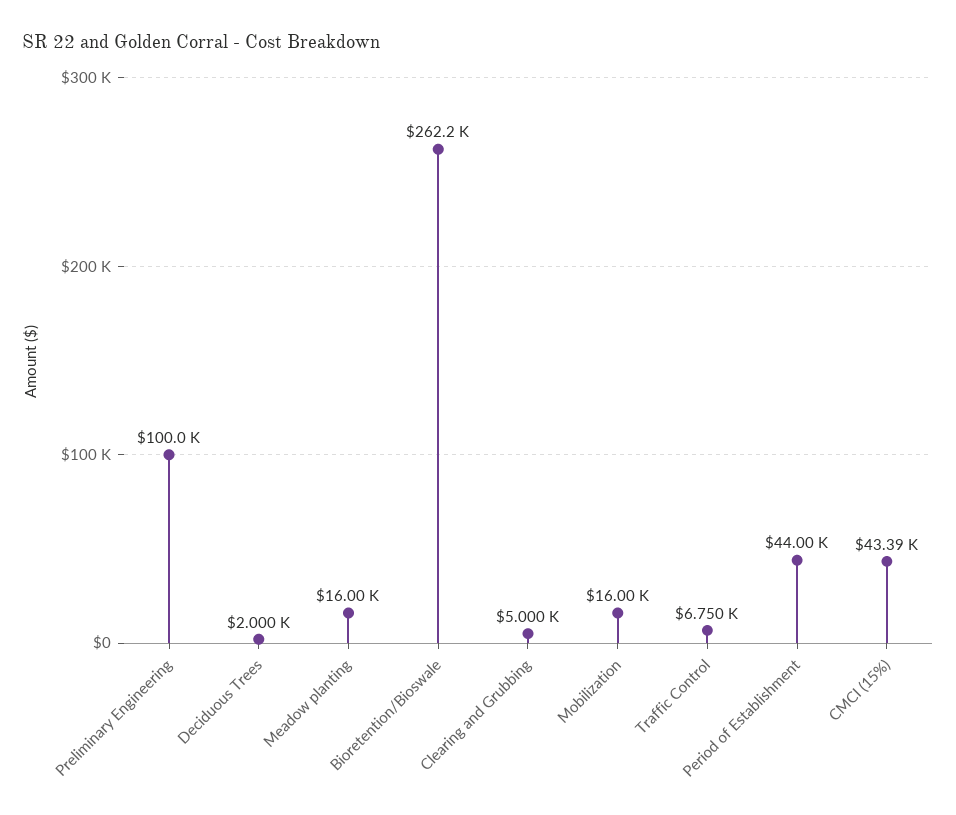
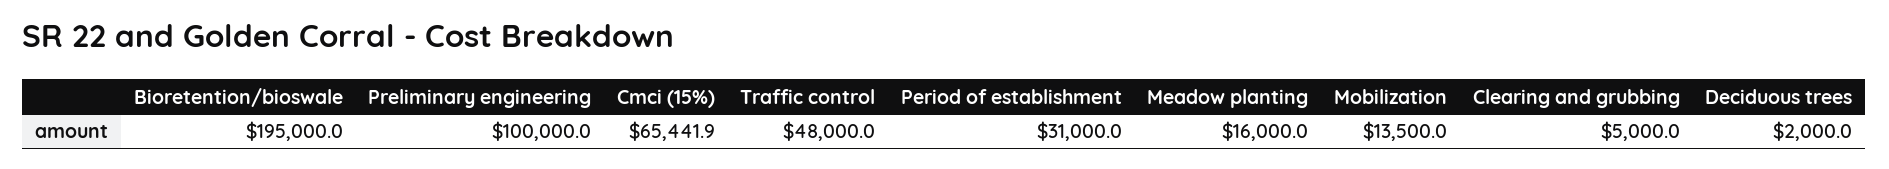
Bioretention/Bioswale: 262200 -> 195000
Mobilization: 16000 -> 13500
Traffic Control: 6750 -> 48000
Period of Establishment: 44000 -> 31000
CMCI (15%): 43390 -> 65441.9

